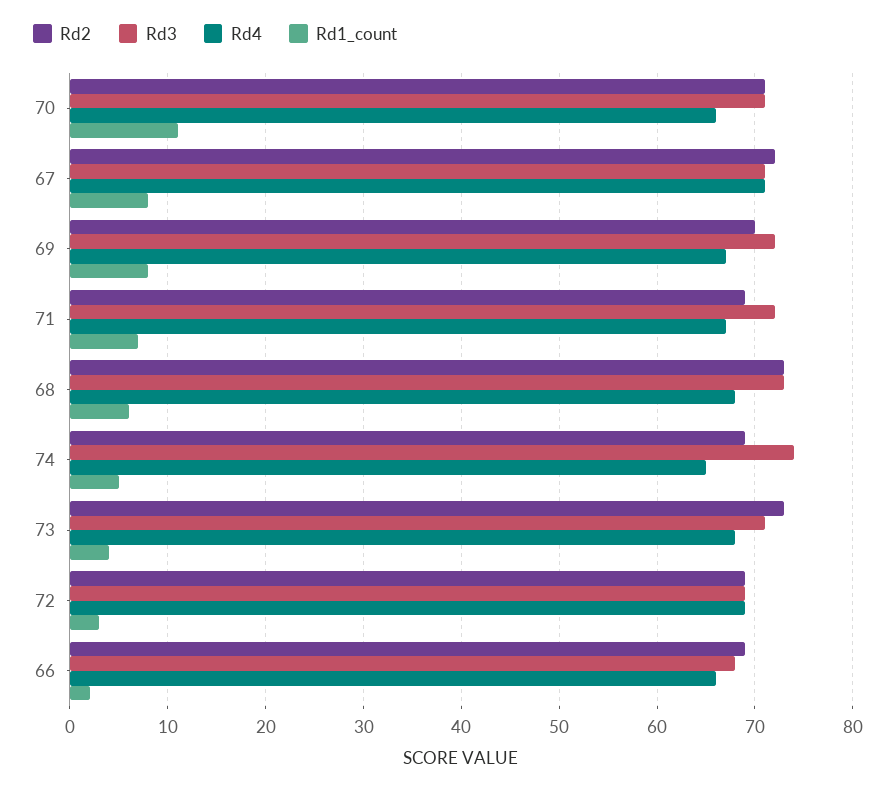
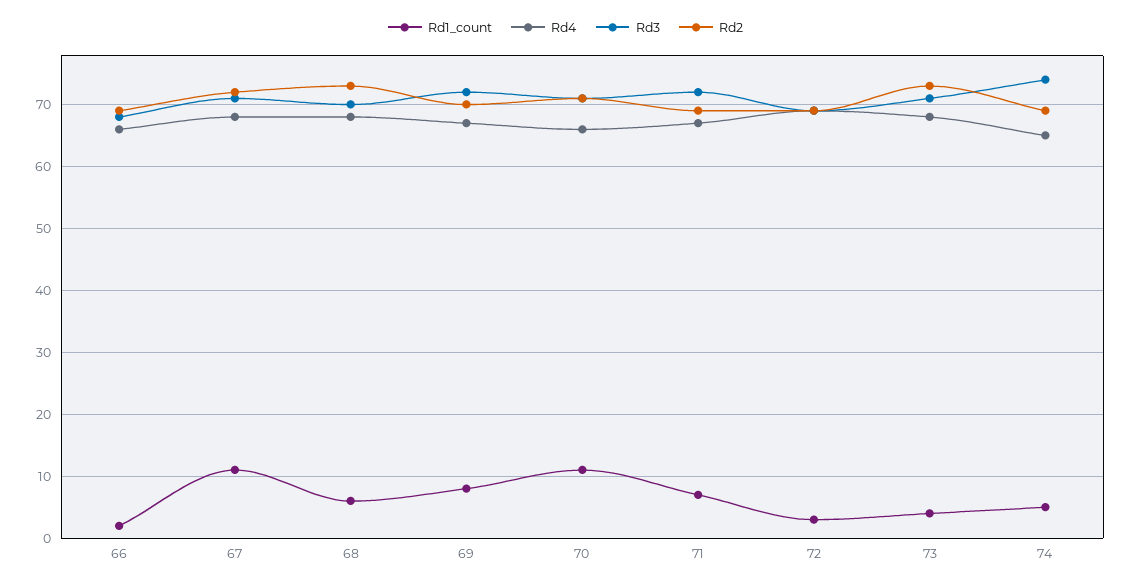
Rd4, 67: 71 -> 68
Rd1_count, 67: 8 -> 11
Rd3, 68: 73 -> 70

